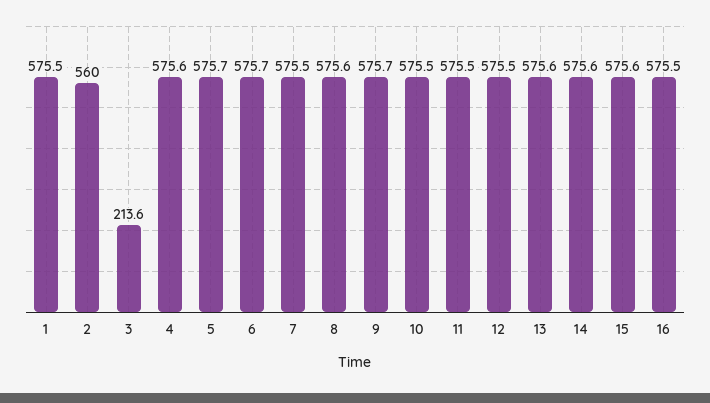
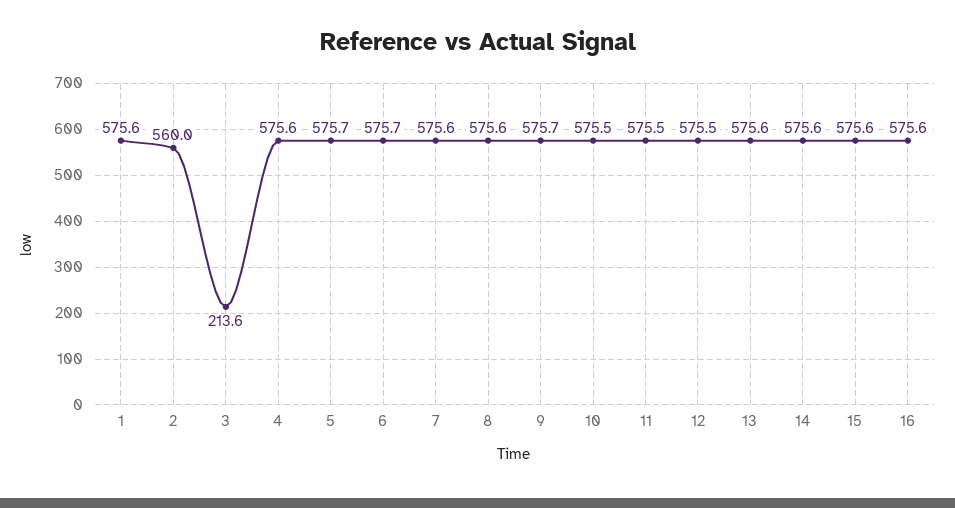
1: 575.5 -> 575.6
7: 575.5 -> 575.6
16: 575.5 -> 575.6

